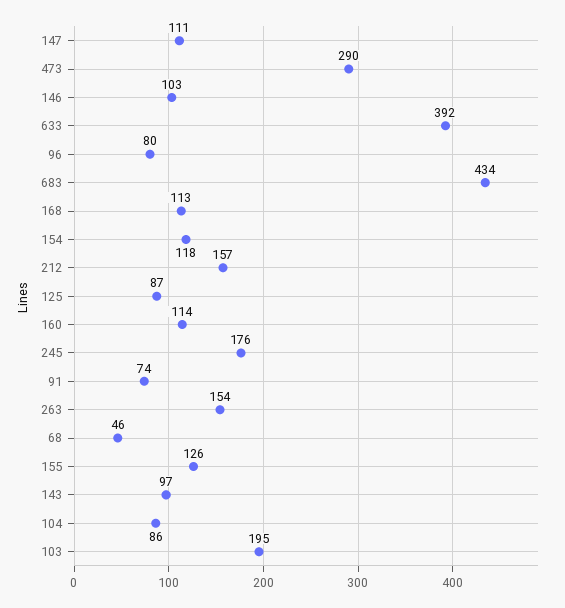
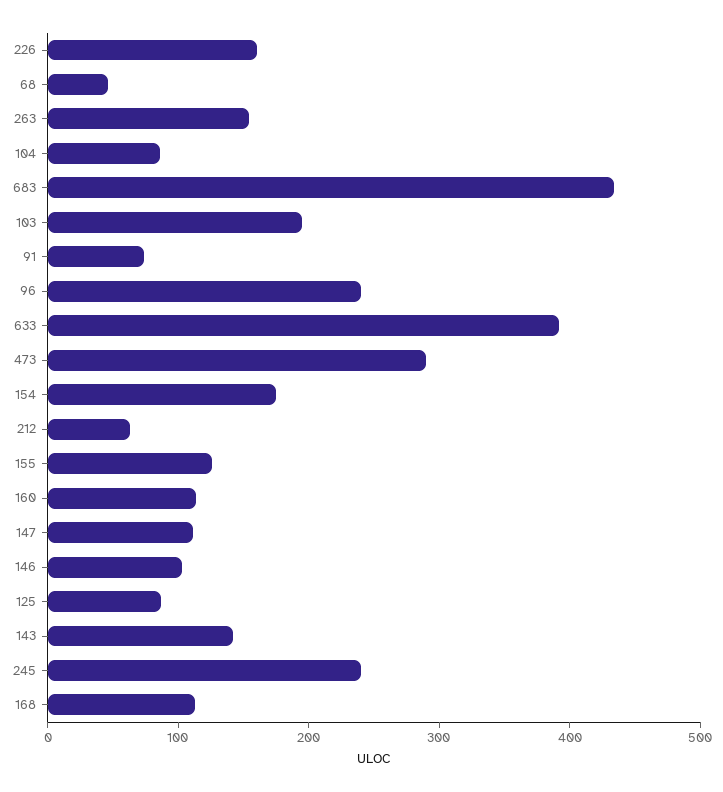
96: 80 -> 240
154: 118 -> 180
212: 157 -> 60
245: 176 -> 240
143: 97 -> 140
226: none -> 160

